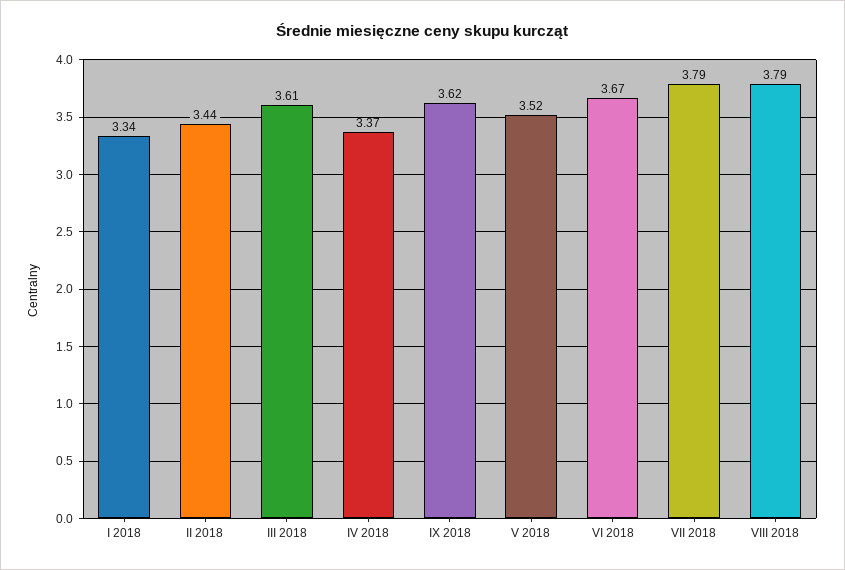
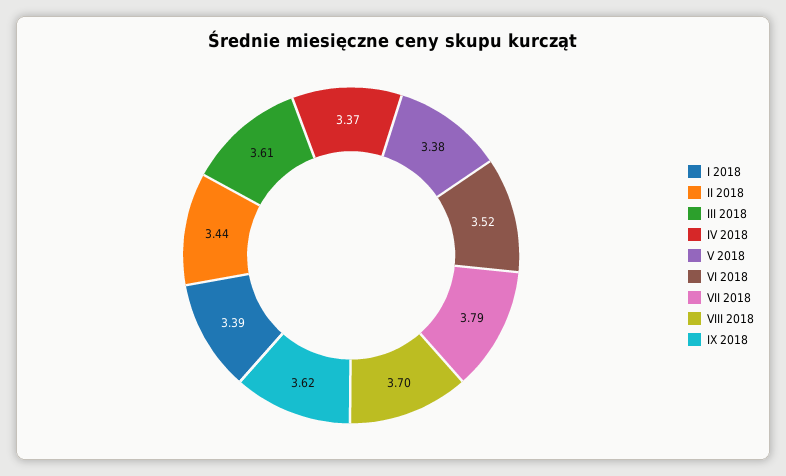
I 2018: 3.34 -> 3.39
V 2018: 3.52 -> 3.38
VI 2018: 3.67 -> 3.52
VIII 2018: 3.79 -> 3.7

